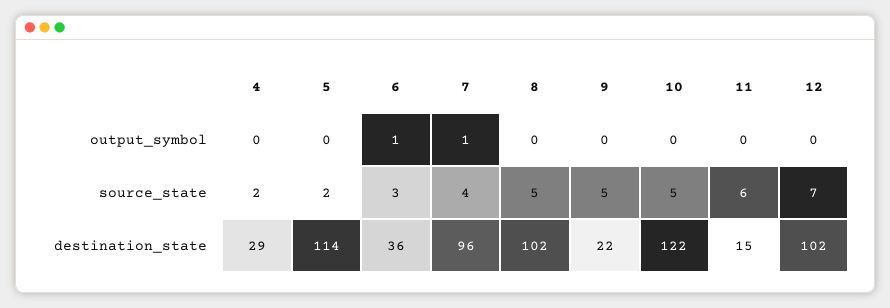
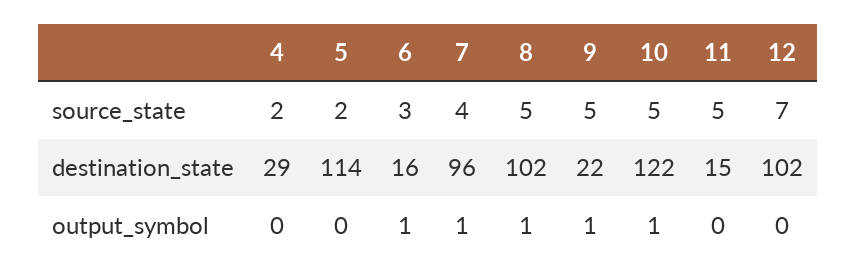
8, output_symbol: 0 -> 1
9, output_symbol: 0 -> 1
10, output_symbol: 0 -> 1
11, source_state: 6 -> 5
6, destination_state: 36 -> 16

